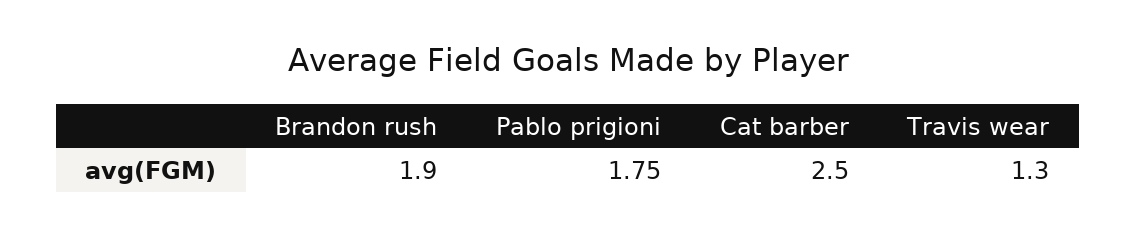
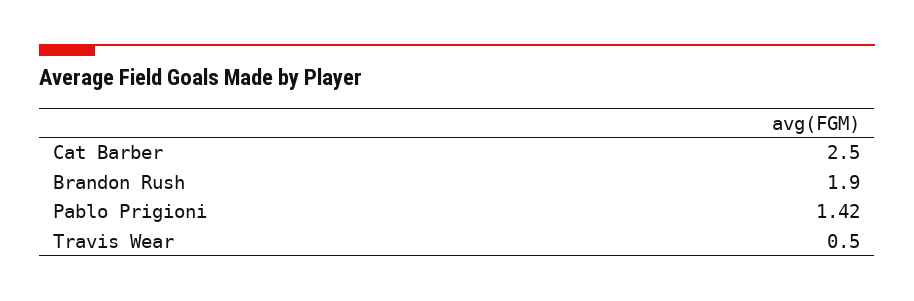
Pablo prigioni: 1.75 -> 1.42
Travis wear: 1.3 -> 0.5

